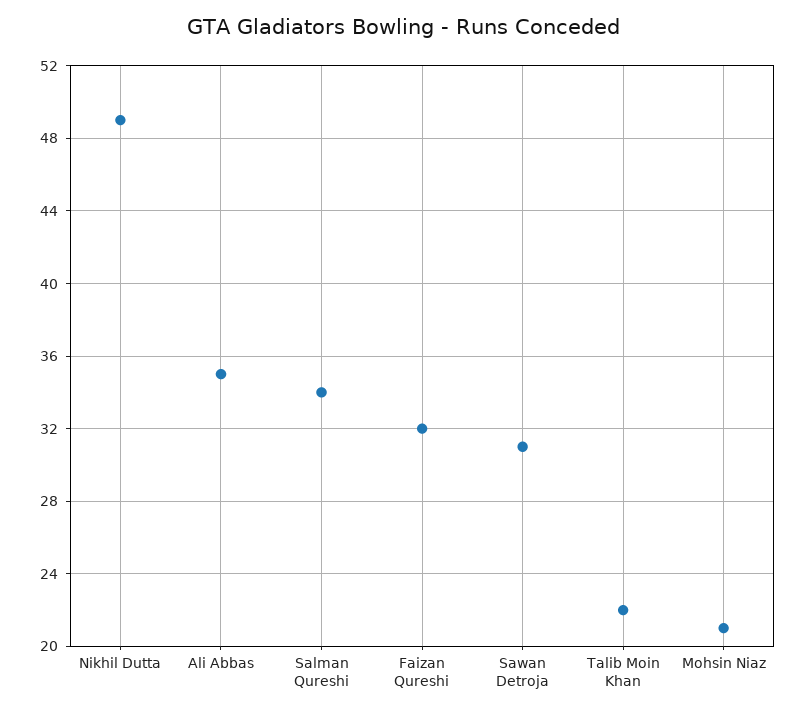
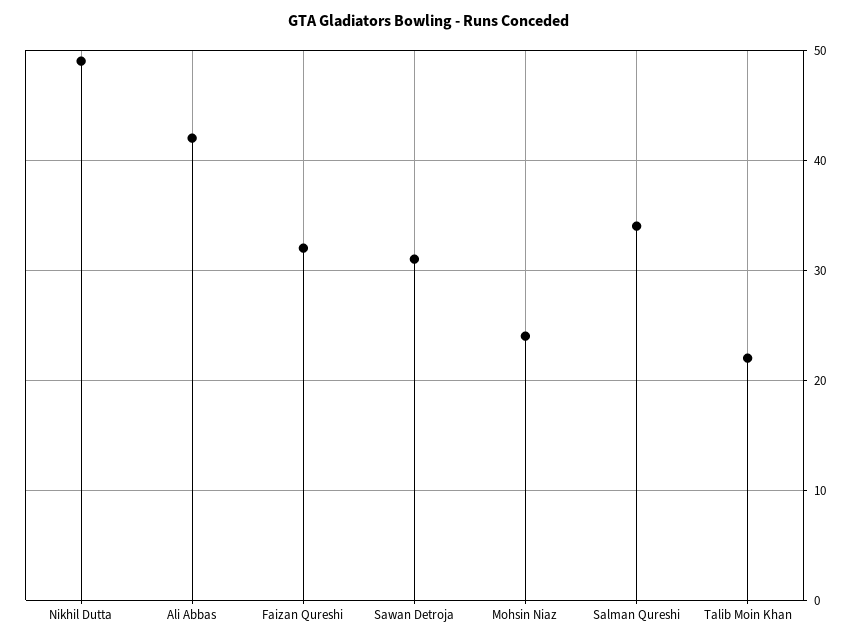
Ali Abbas: 35 -> 42
Mohsin Niaz: 21 -> 24

